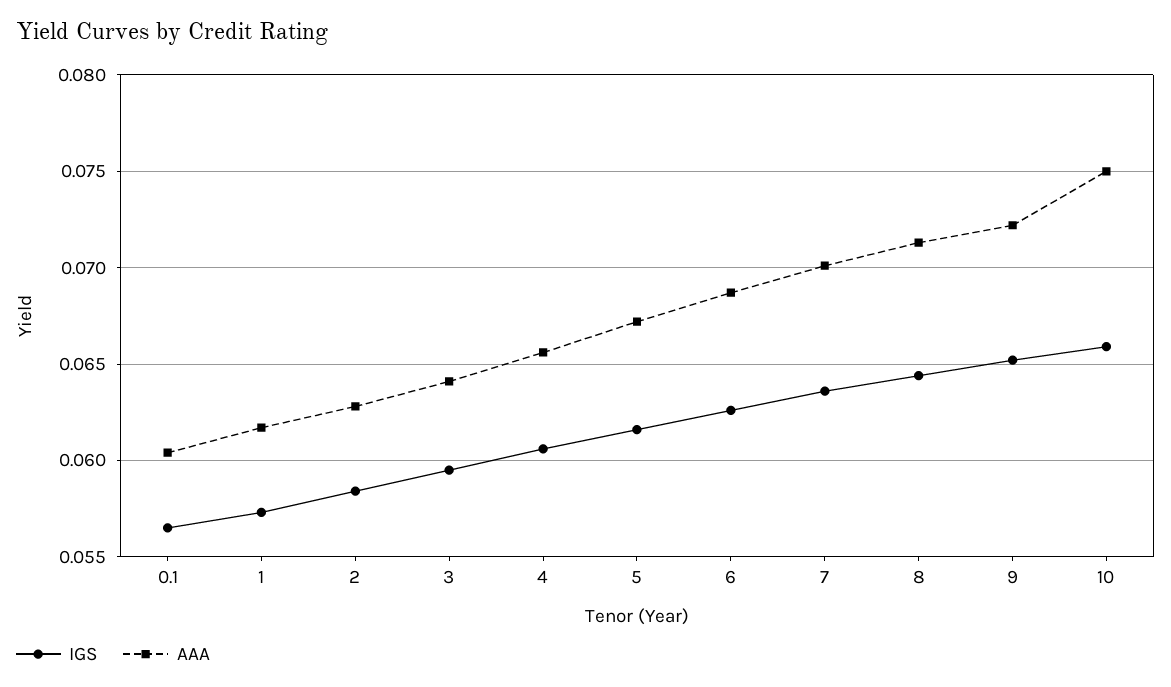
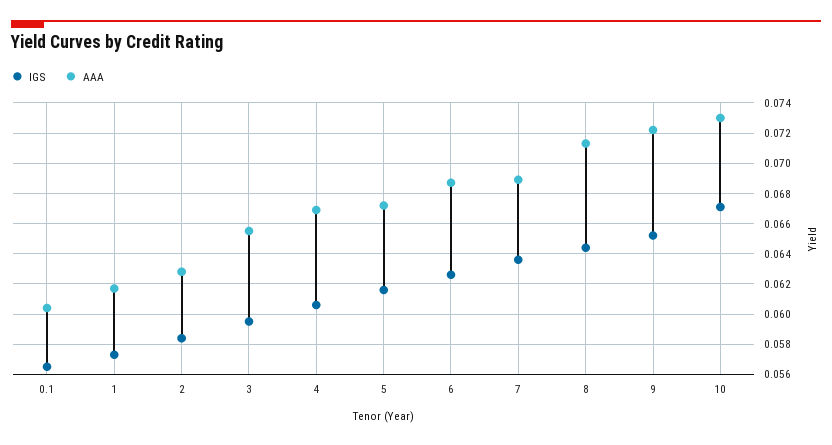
AAA, 3: 0.064 -> 0.0655
AAA, 4: 0.0655 -> 0.067
AAA, 7: 0.07 -> 0.069
IGS, 10: 0.066 -> 0.067
AAA, 10: 0.075 -> 0.073

